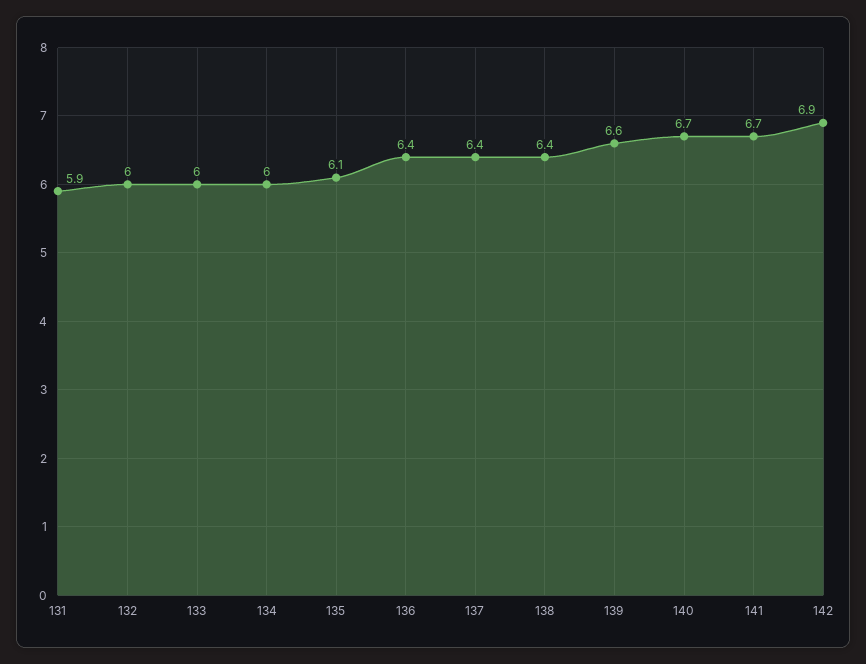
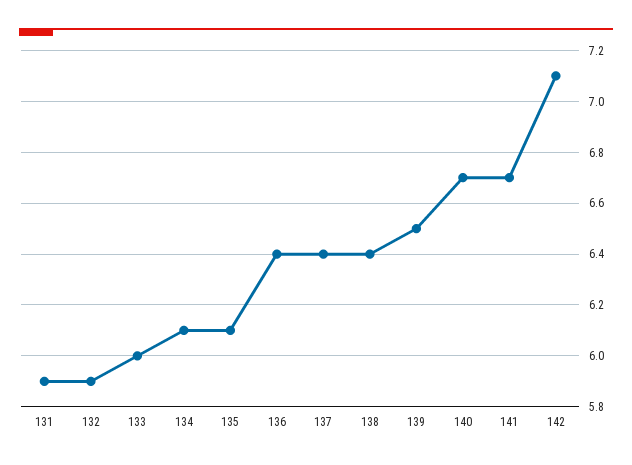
132: 6 -> 5.9
134: 6 -> 6.1
139: 6.6 -> 6.5
142: 6.9 -> 7.1

